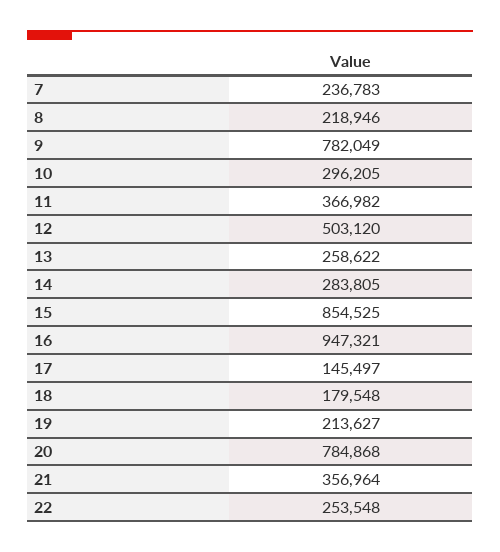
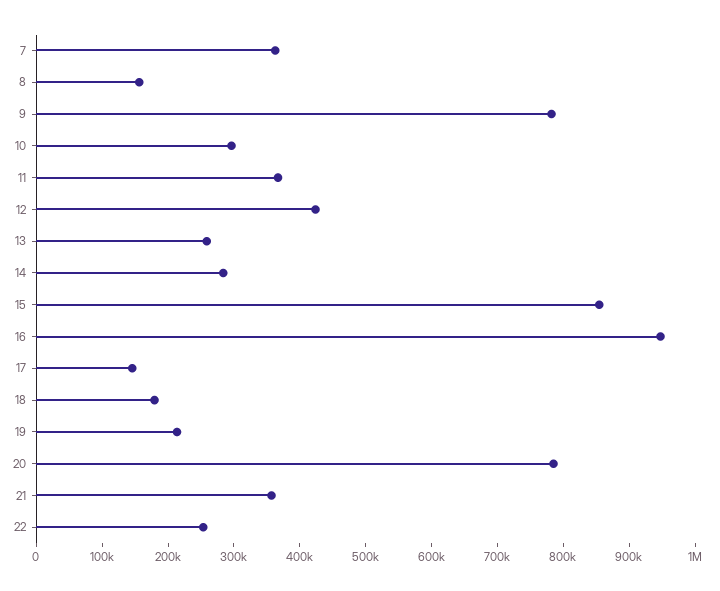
7: 236783 -> 360000
8: 218946 -> 160000
12: 503120 -> 420000

